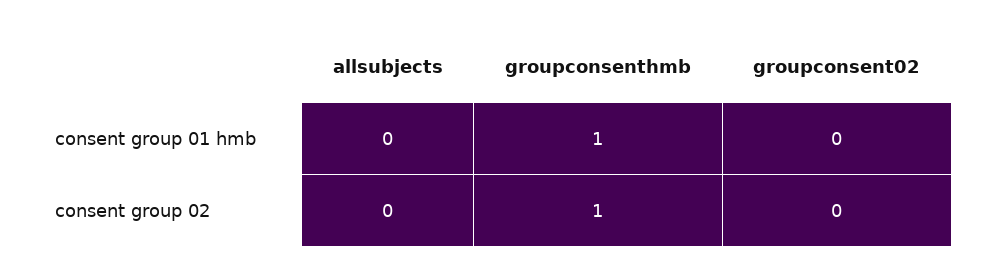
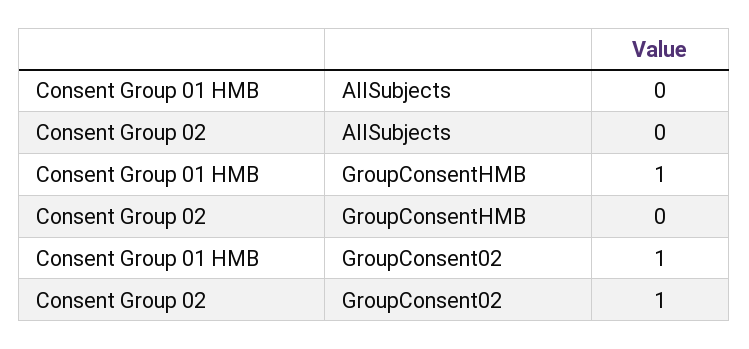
groupconsent02, consent group 01 hmb: 0 -> 1
groupconsenthmb, consent group 02: 1 -> 0
groupconsent02, consent group 02: 0 -> 1

